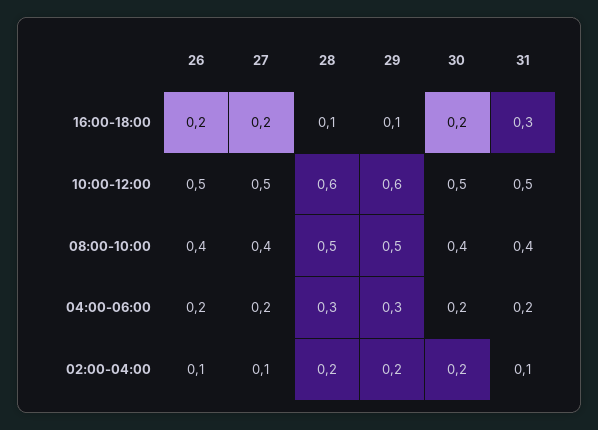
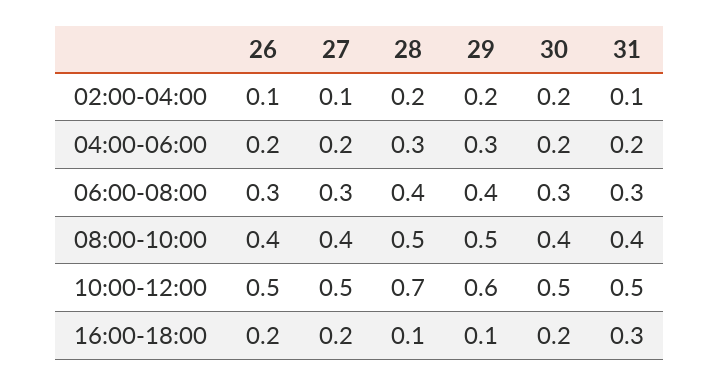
28, 10:00-12:00: 0.6 -> 0.7
26, 06:00-08:00: none -> 0.3
27, 06:00-08:00: none -> 0.3
28, 06:00-08:00: none -> 0.4
29, 06:00-08:00: none -> 0.4
30, 06:00-08:00: none -> 0.3
31, 06:00-08:00: none -> 0.3

